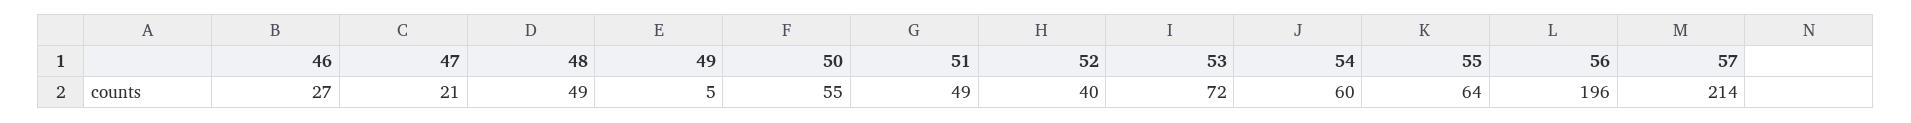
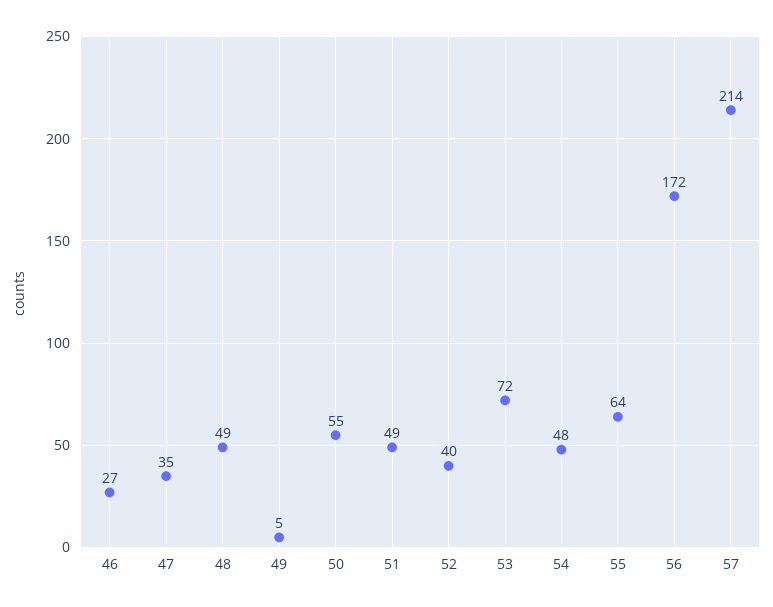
47: 21 -> 35
54: 60 -> 48
56: 196 -> 172

